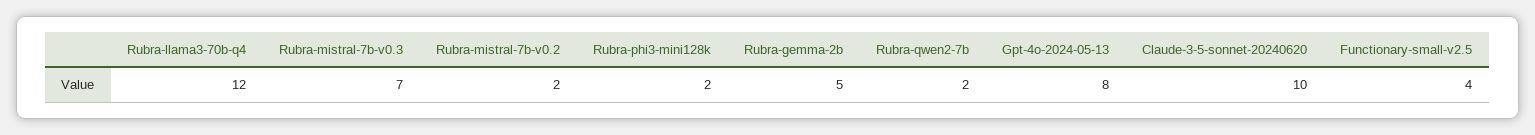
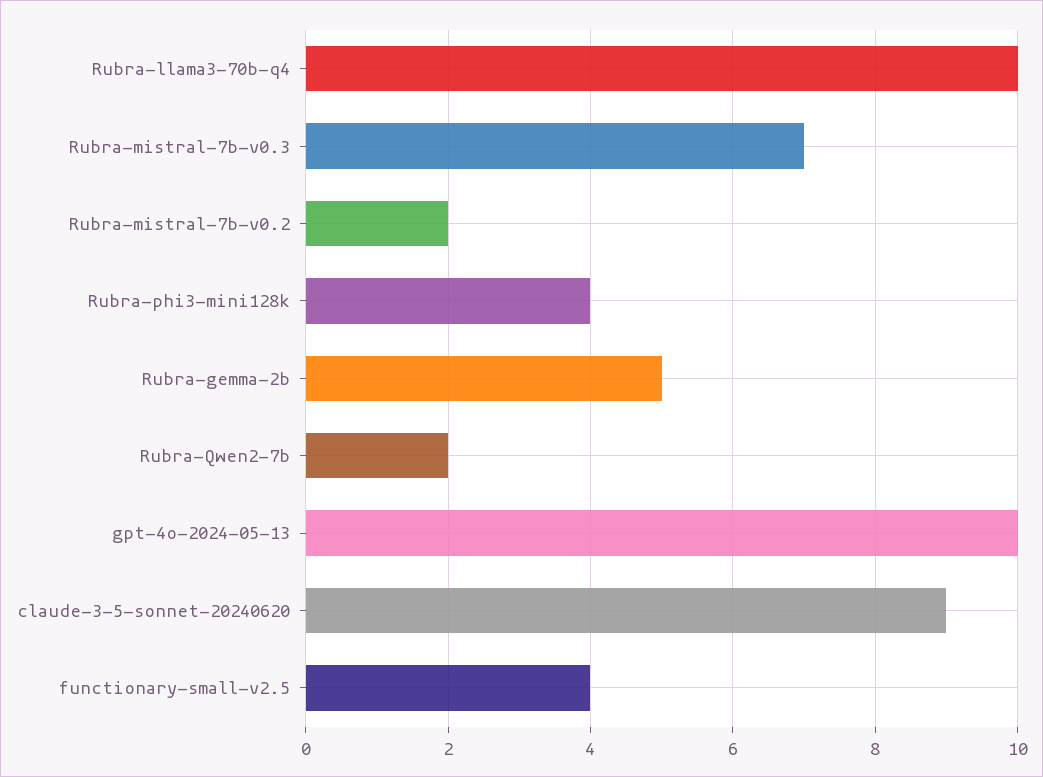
Rubra-llama3-70b-q4: 12 -> 10
Rubra-phi3-mini128k: 2 -> 4
Gpt-4o-2024-05-13: 8 -> 10
Claude-3-5-sonnet-20240620: 10 -> 9

